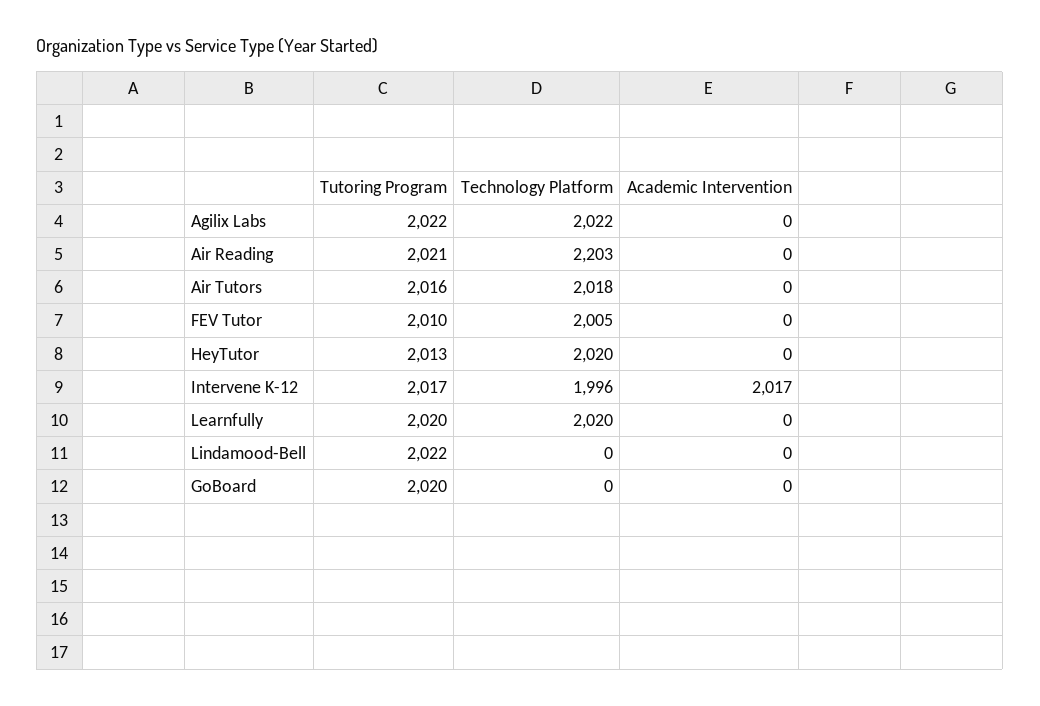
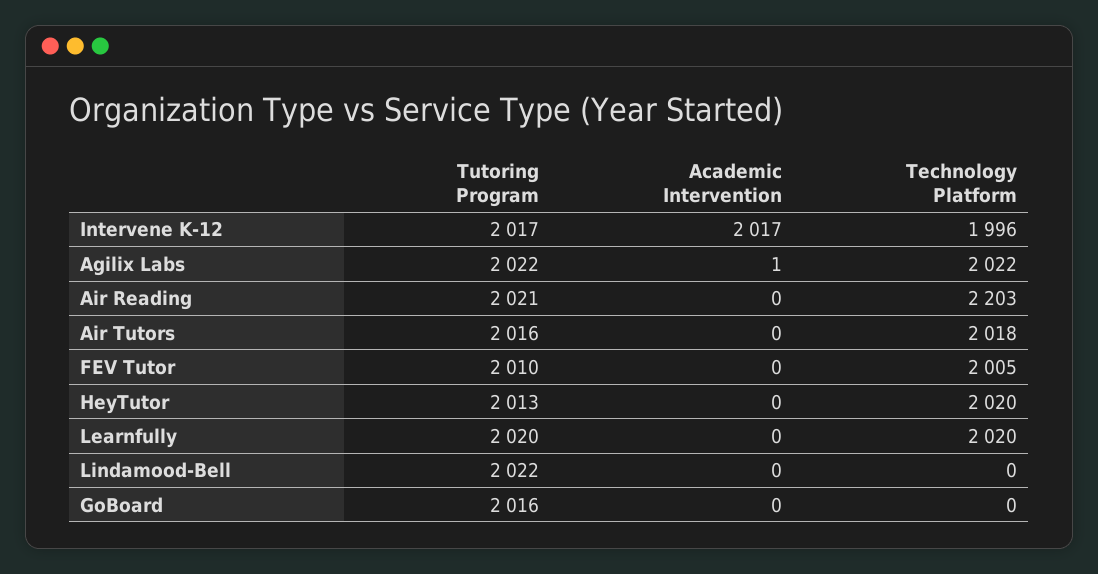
Academic Intervention, Agilix Labs: 0 -> 1
Tutoring Program, GoBoard: 2020 -> 2016

